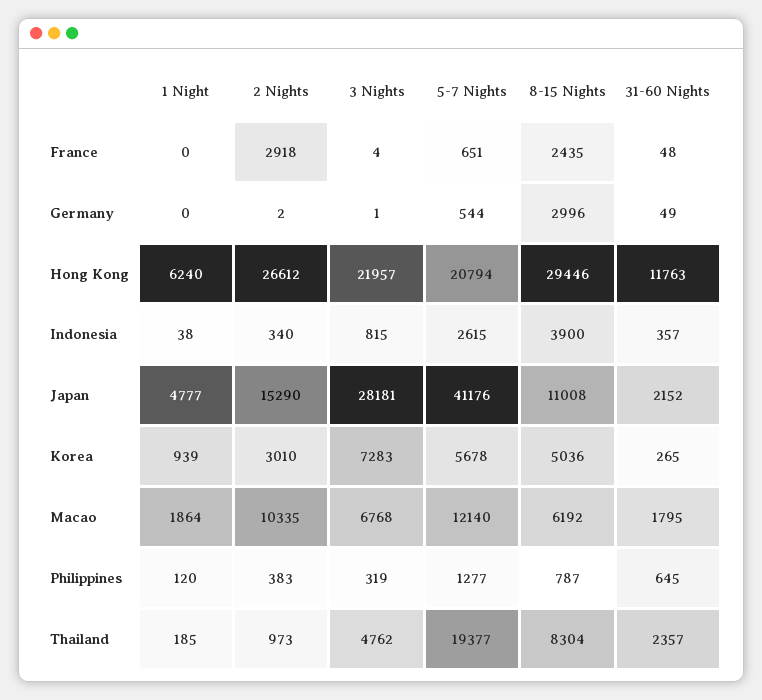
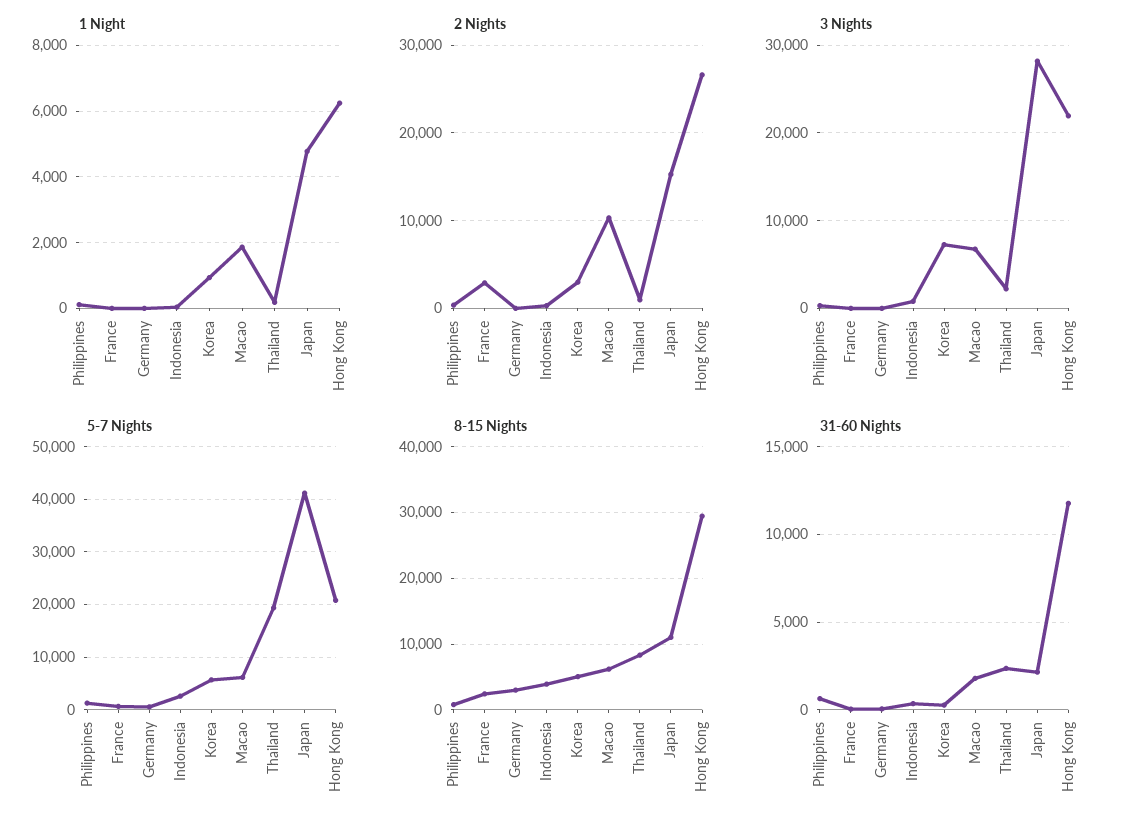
5-7 Nights, Macao: 12140 -> 6000
3 Nights, Thailand: 4762 -> 2000

